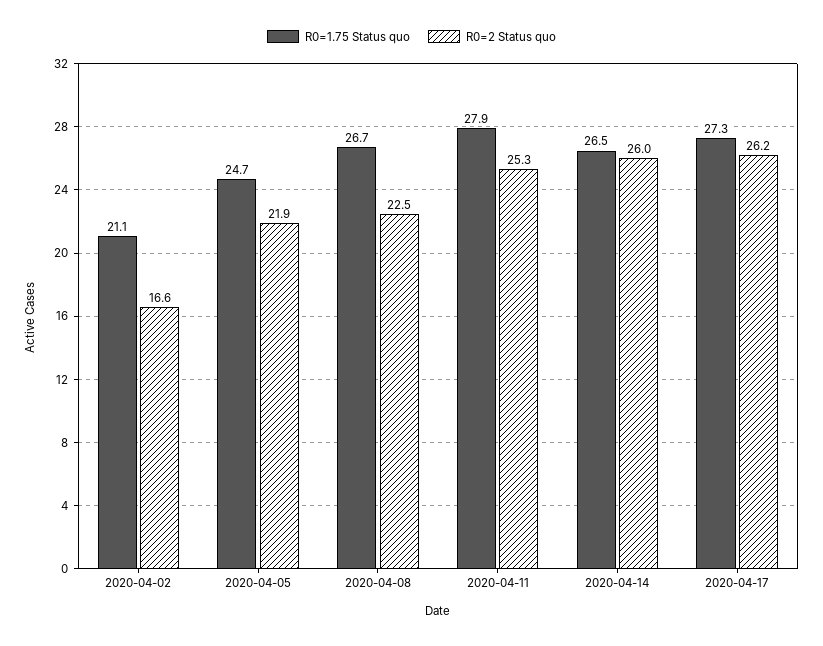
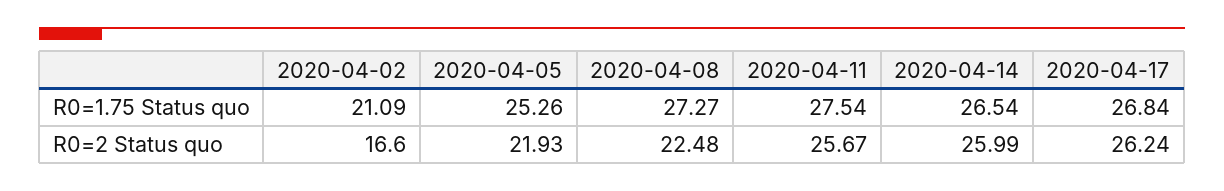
R0=1.75 Status quo, 2020-04-05: 24.7 -> 25.26
R0=1.75 Status quo, 2020-04-08: 26.7 -> 27.27
R0=1.75 Status quo, 2020-04-11: 27.9 -> 27.54
R0=2 Status quo, 2020-04-11: 25.3 -> 25.67
R0=1.75 Status quo, 2020-04-17: 27.3 -> 26.84

